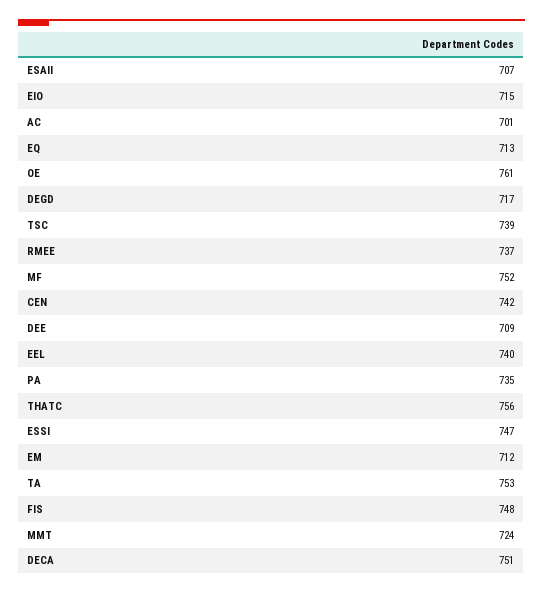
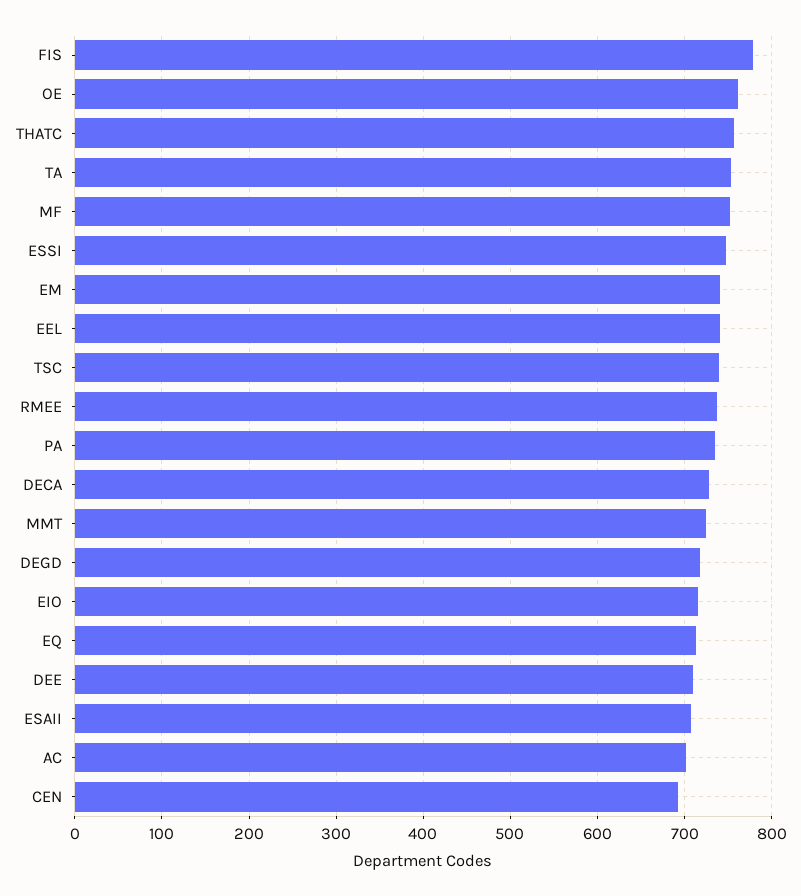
CEN: 742 -> 690
EM: 712 -> 740
FIS: 748 -> 780
DECA: 751 -> 730

